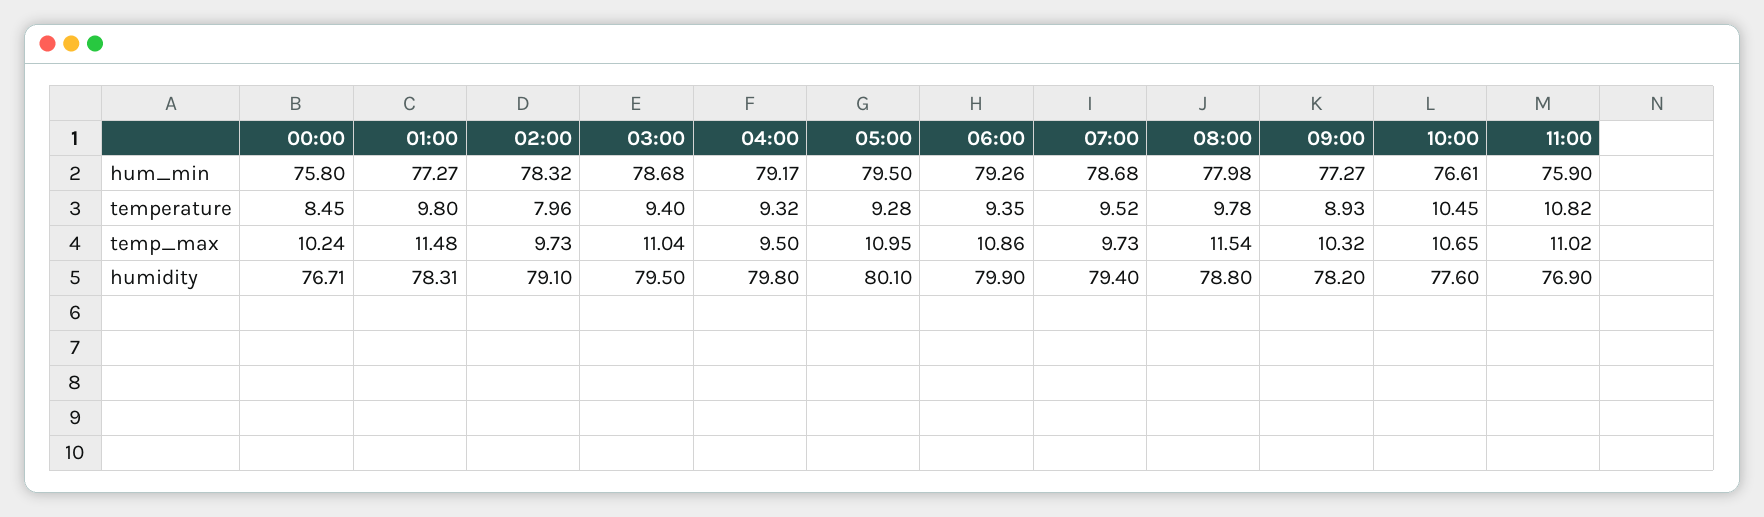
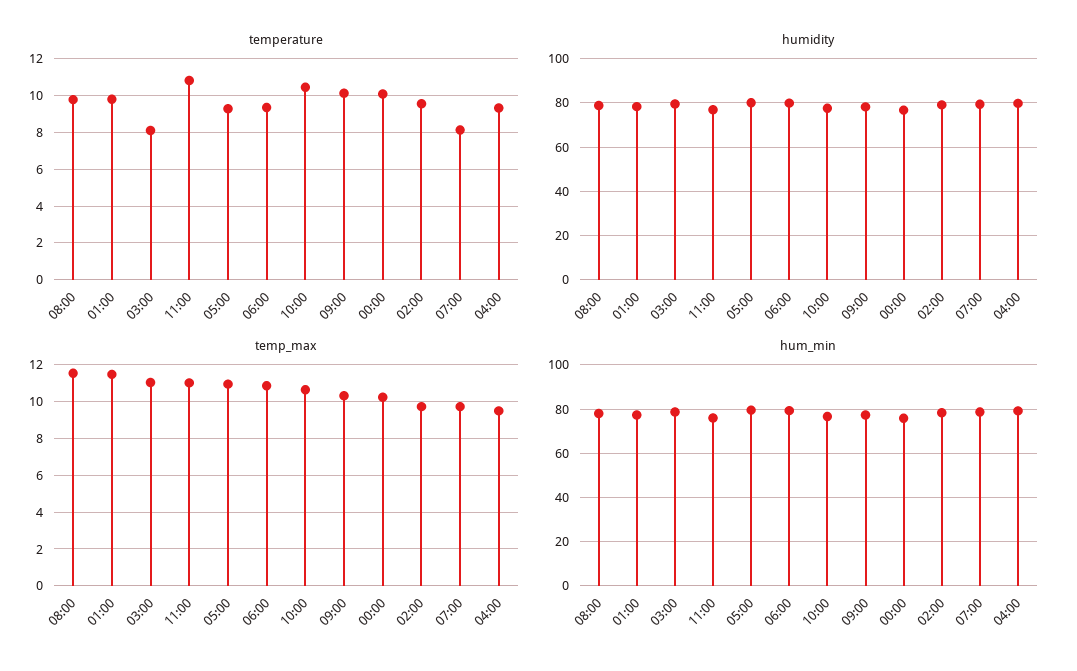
temperature, 00:00: 8.45 -> 10
temperature, 02:00: 7.96 -> 9.5
temperature, 03:00: 9.4 -> 8
temperature, 07:00: 9.52 -> 8
temperature, 09:00: 8.93 -> 10

